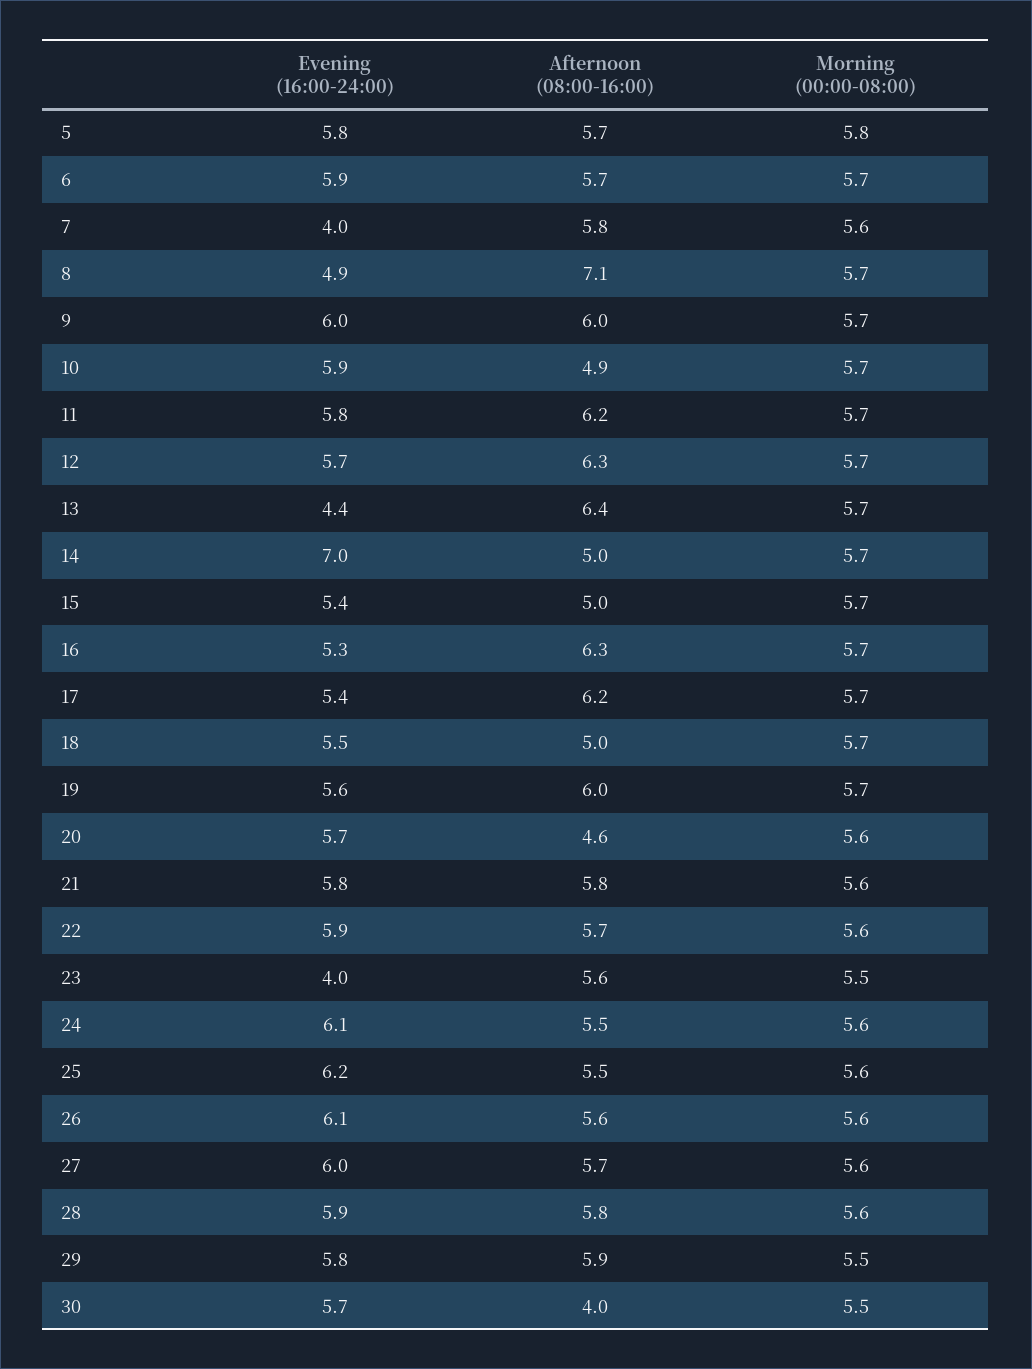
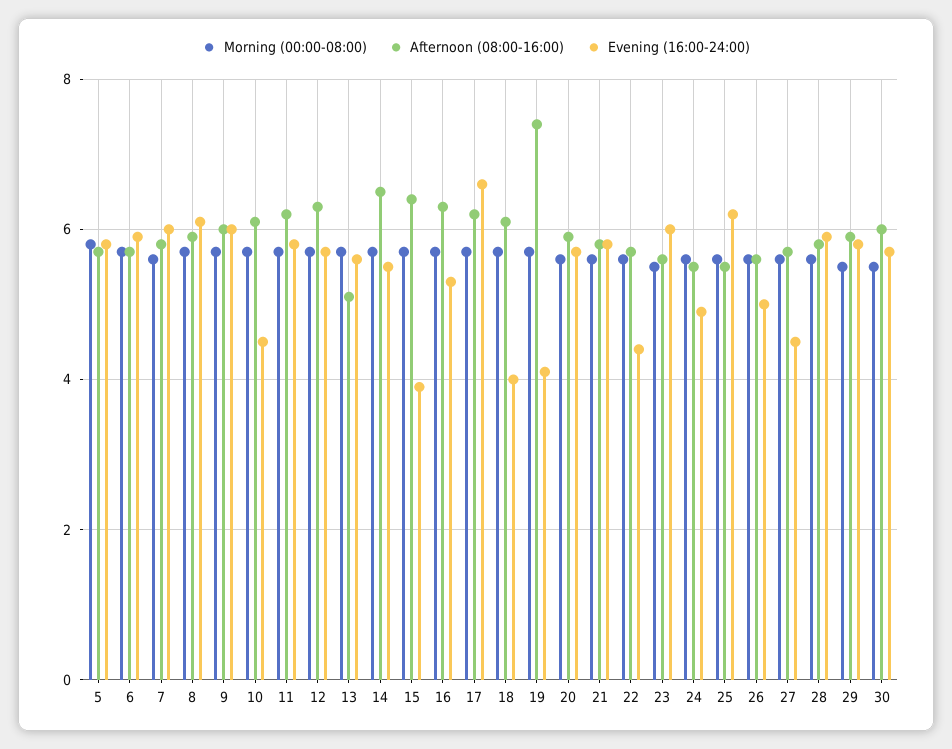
Evening (16:00-24:00), 7: 4 -> 6
Evening (16:00-24:00), 8: 4.9 -> 6
Afternoon (08:00-16:00), 8: 7.1 -> 6
Evening (16:00-24:00), 10: 5.9 -> 4.5
Afternoon (08:00-16:00), 10: 4.9 -> 6
Evening (16:00-24:00), 13: 4.4 -> 5.5
Afternoon (08:00-16:00), 13: 6.4 -> 5
Evening (16:00-24:00), 14: 7 -> 5.5
Afternoon (08:00-16:00), 14: 5 -> 6.5
Evening (16:00-24:00), 15: 5.4 -> 4
Afternoon (08:00-16:00), 15: 5 -> 6.5
Evening (16:00-24:00), 17: 5.4 -> 6.5
Evening (16:00-24:00), 18: 5.5 -> 4
Afternoon (08:00-16:00), 18: 5 -> 6
Evening (16:00-24:00), 19: 5.6 -> 4
Afternoon (08:00-16:00), 19: 6 -> 7.5
Afternoon (08:00-16:00), 20: 4.6 -> 6
Evening (16:00-24:00), 22: 5.9 -> 4.5
Evening (16:00-24:00), 23: 4 -> 6
Evening (16:00-24:00), 24: 6.1 -> 5
Evening (16:00-24:00), 26: 6.1 -> 5
Evening (16:00-24:00), 27: 6 -> 4.5
Afternoon (08:00-16:00), 30: 4 -> 6

